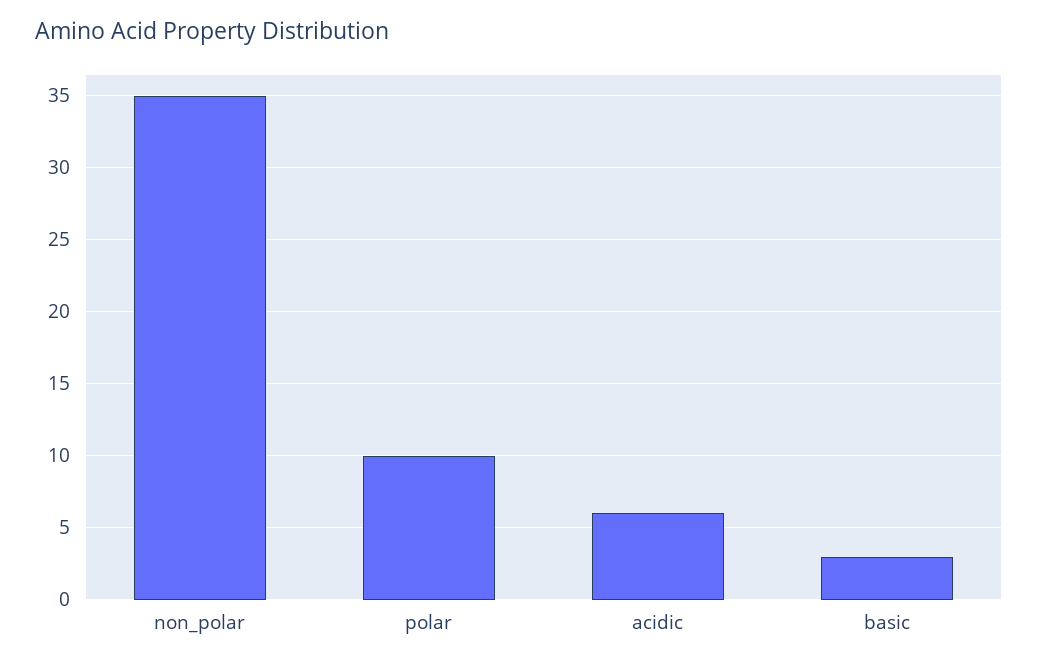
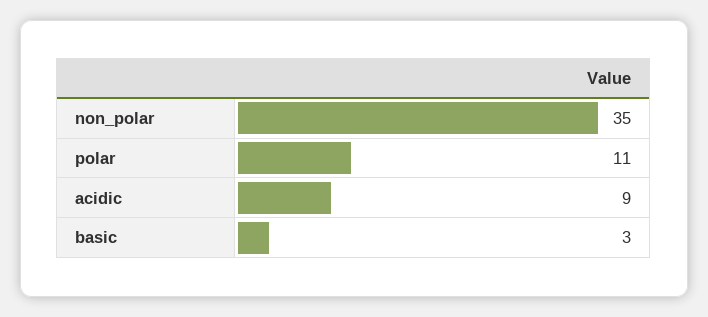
polar: 10 -> 11
acidic: 6 -> 9

